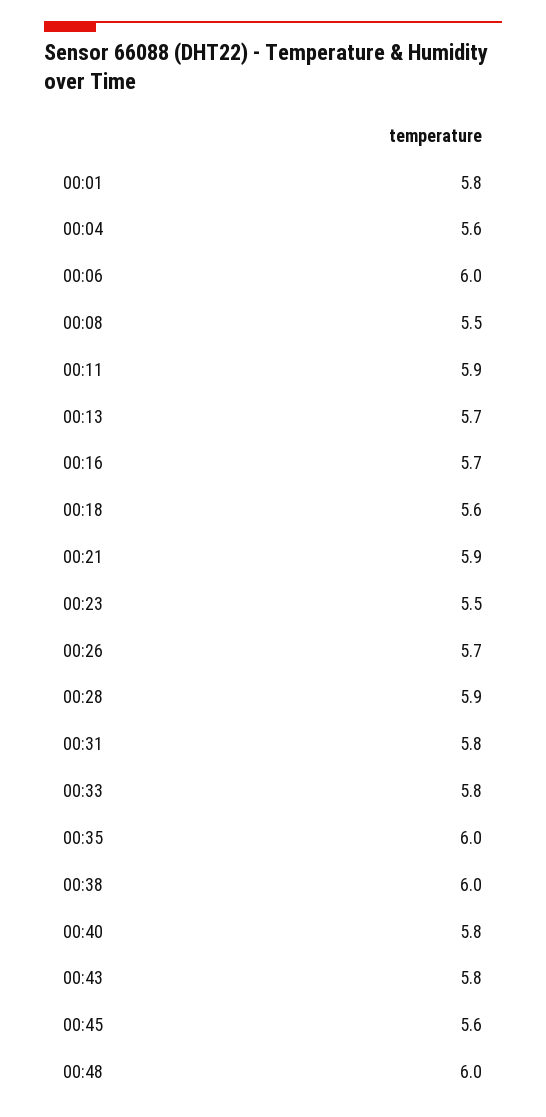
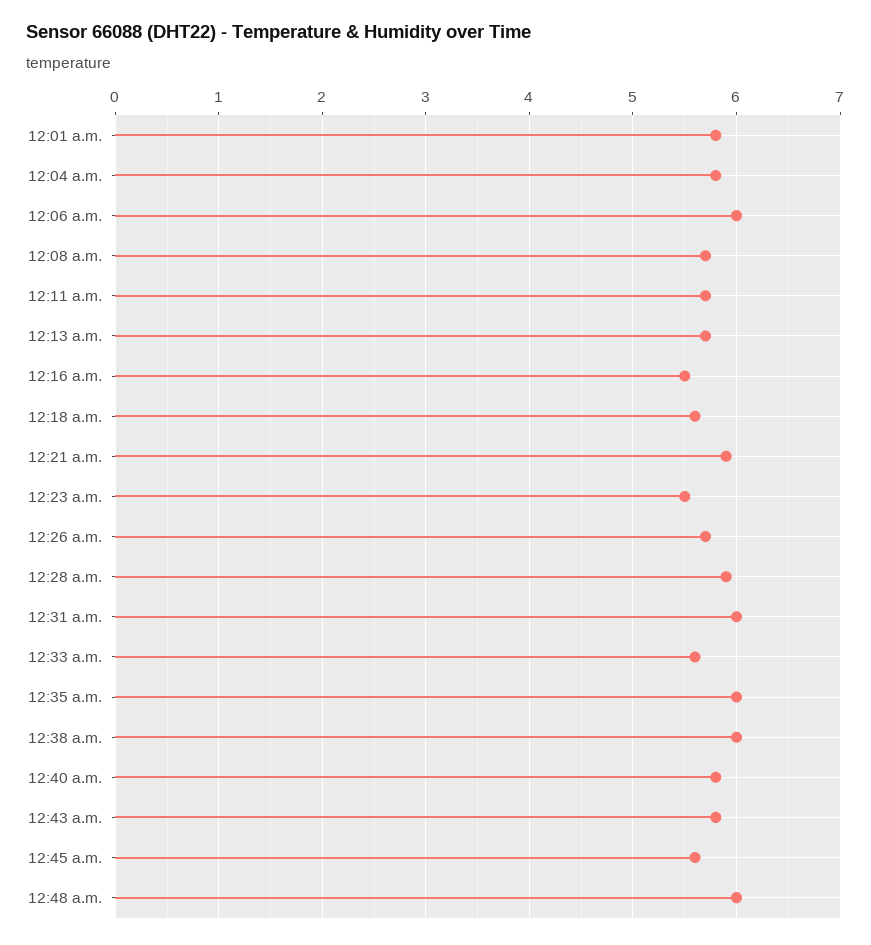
00:04: 5.6 -> 5.8
00:08: 5.5 -> 5.7
00:11: 5.9 -> 5.7
00:16: 5.7 -> 5.5
00:31: 5.8 -> 6
00:33: 5.8 -> 5.6

